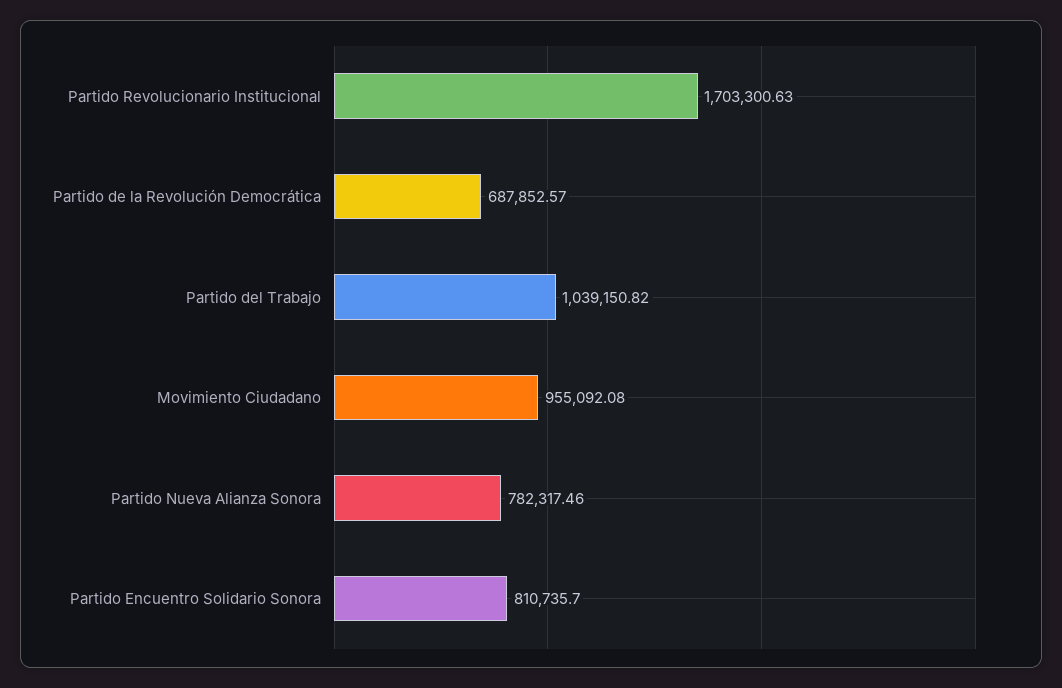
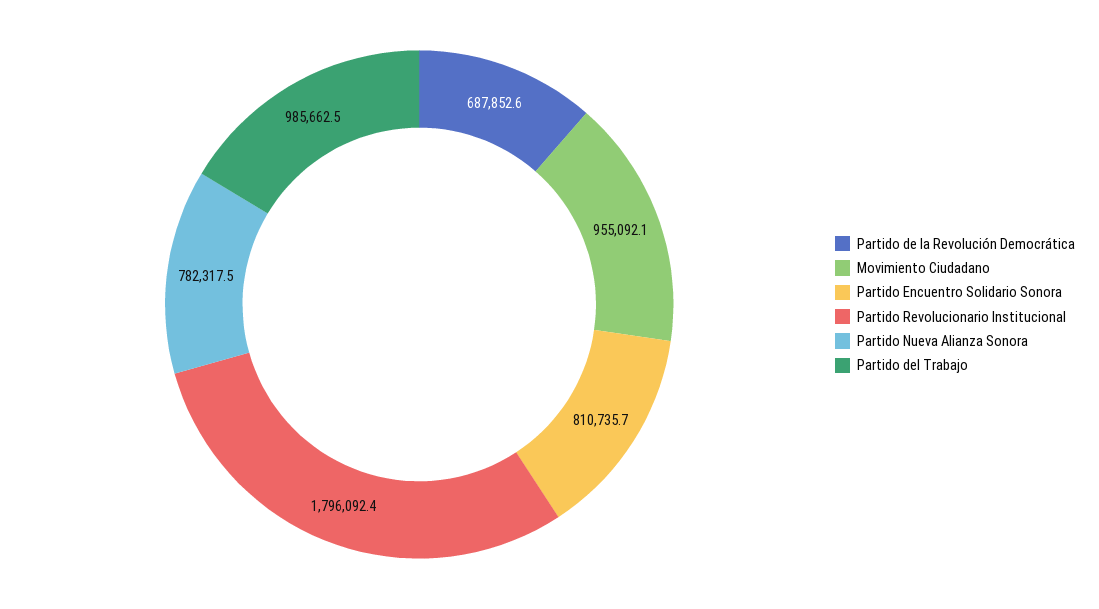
Partido Revolucionario Institucional: 1703300.63 -> 1796092.4
Partido del Trabajo: 1039150.82 -> 985662.5

